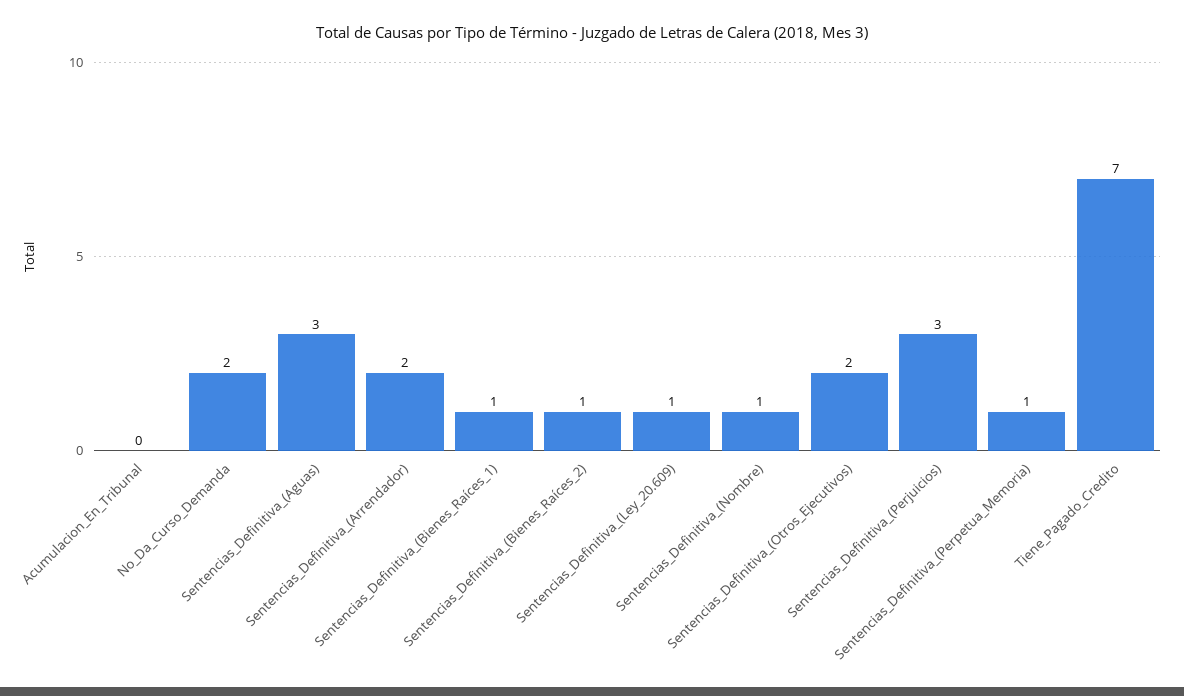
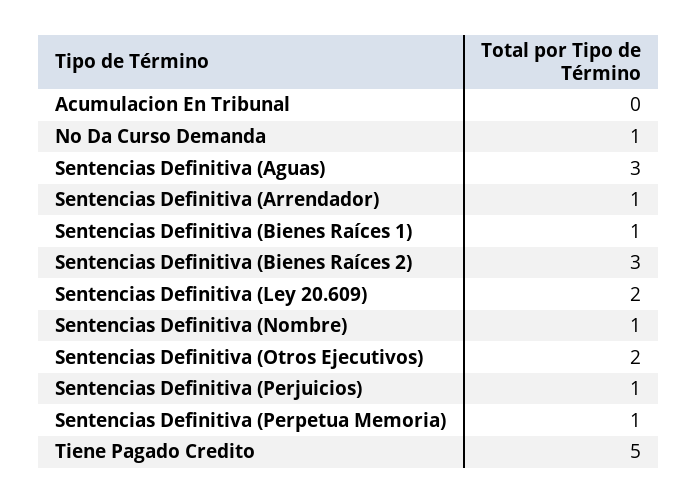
No_Da_Curso_Demanda: 2 -> 1
Sentencias_Definitiva_(Arrendador): 2 -> 1
Sentencias_Definitiva_(Bienes_Raíces_2): 1 -> 3
Sentencias_Definitiva_(Ley_20.609): 1 -> 2
Sentencias_Definitiva_(Perjuicios): 3 -> 1
Tiene_Pagado_Credito: 7 -> 5

